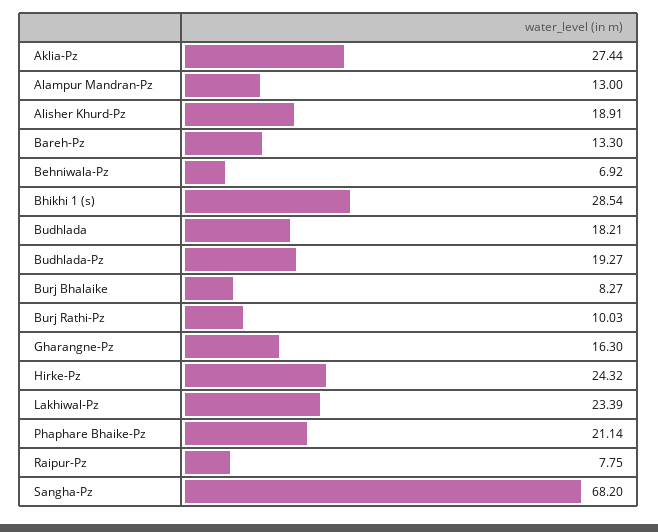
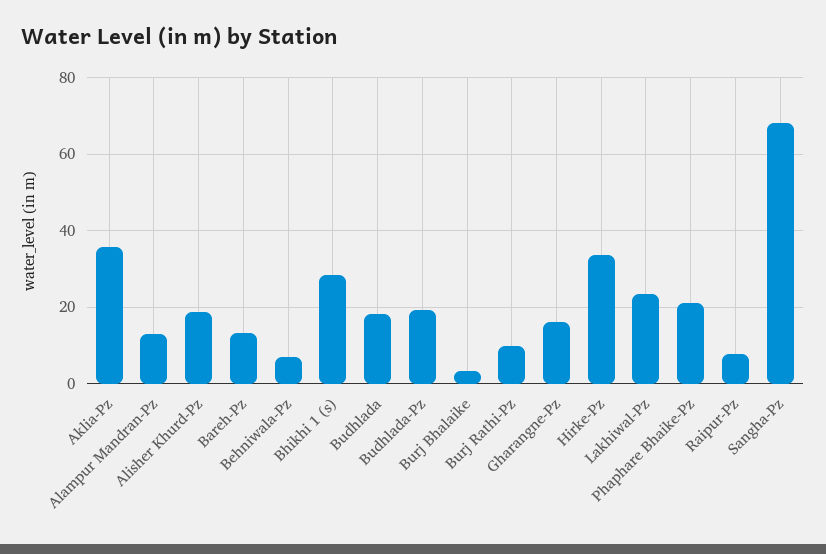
Aklia-Pz: 27.44 -> 36
Burj Bhalaike: 8.27 -> 4
Hirke-Pz: 24.32 -> 34

